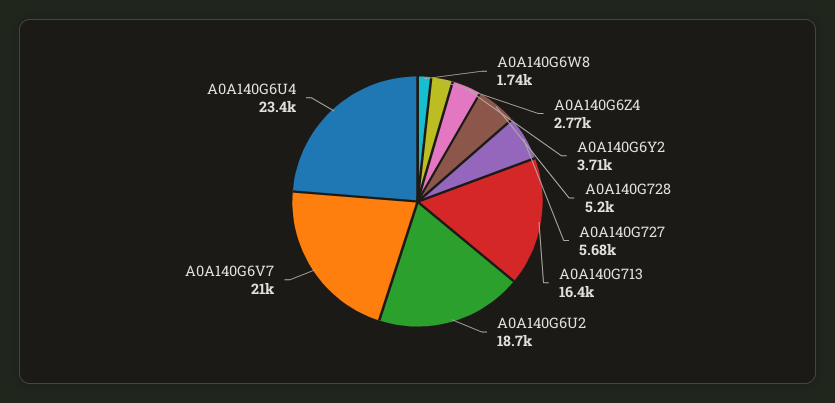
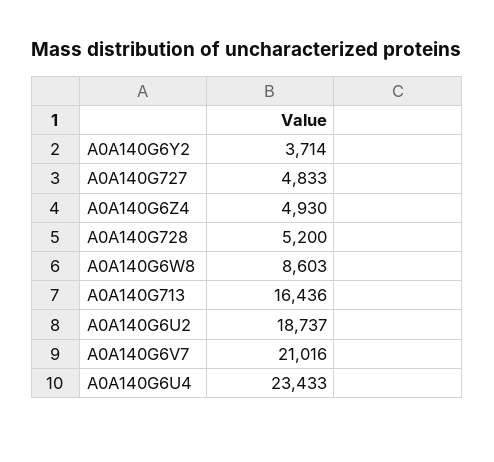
A0A140G6W8: 1740 -> 8603
A0A140G6Z4: 2770 -> 4930
A0A140G727: 5680 -> 4833

